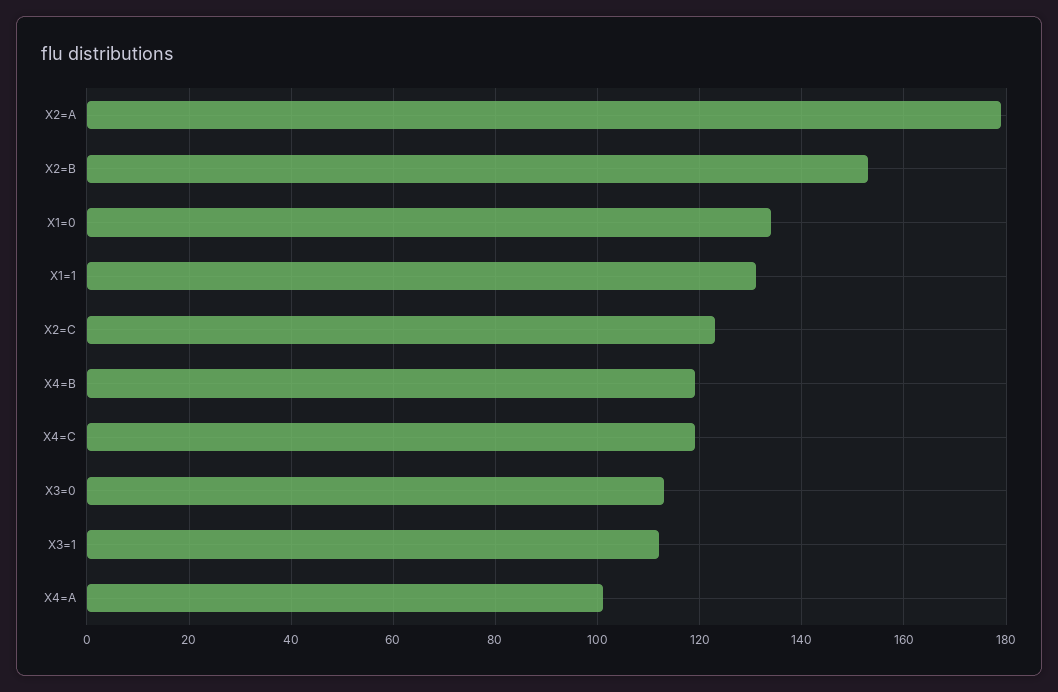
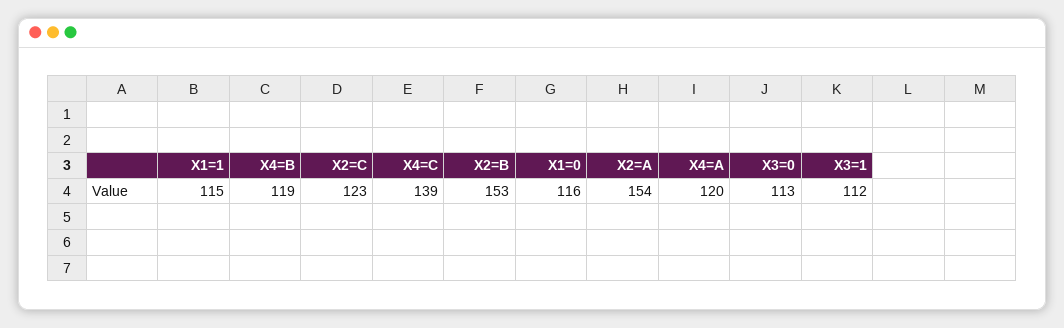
X2=A: 180 -> 154
X1=0: 135 -> 116
X1=1: 130 -> 115
X4=C: 120 -> 139
X4=A: 100 -> 120

